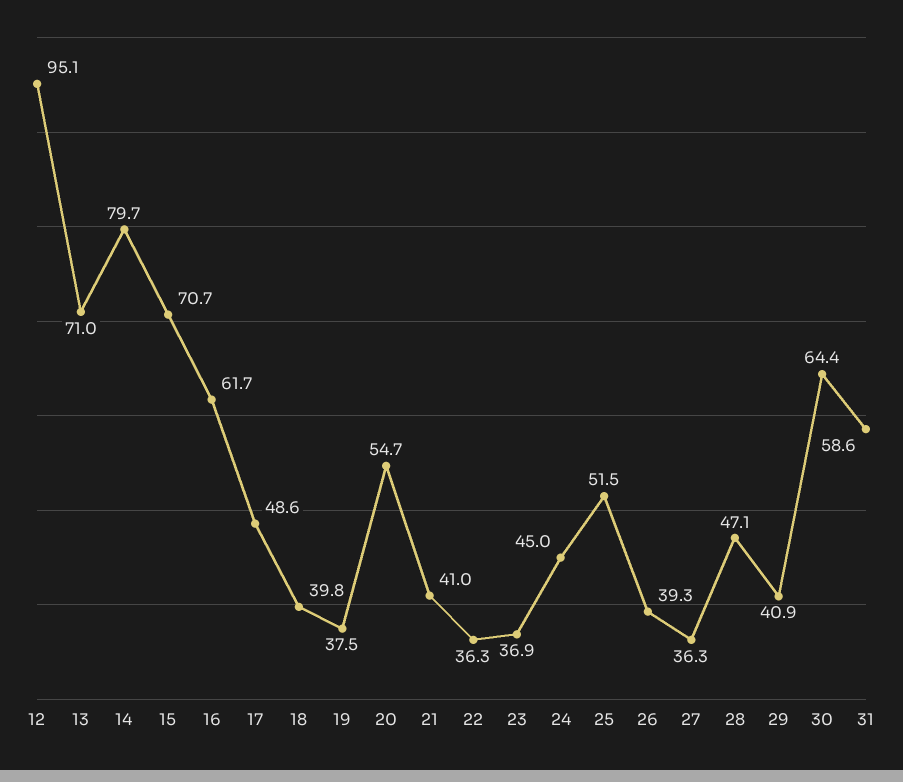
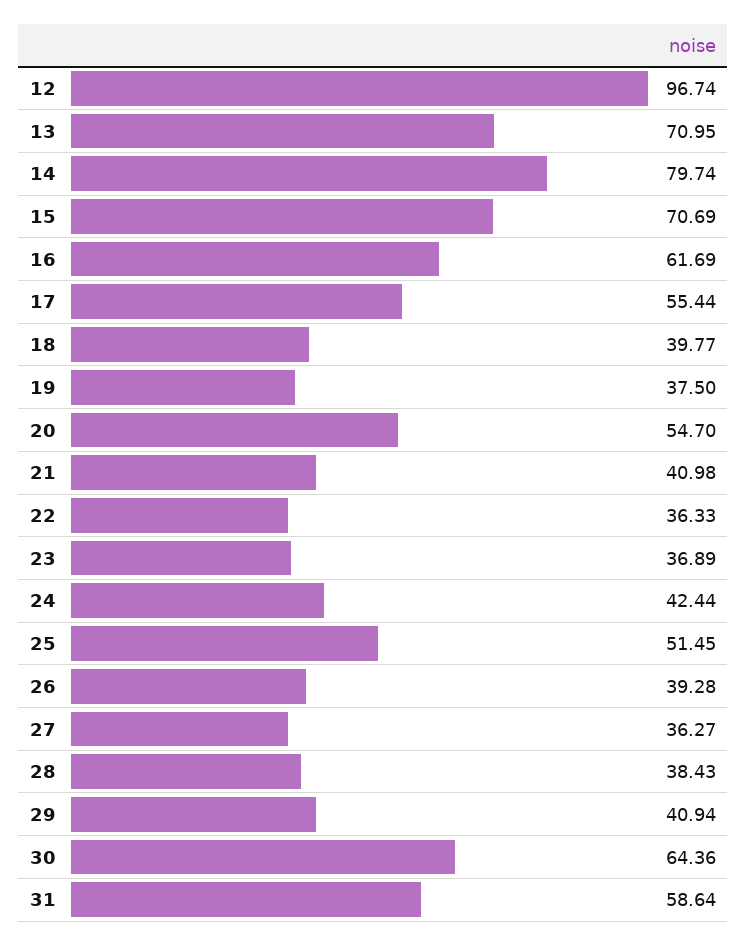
12: 95.1 -> 96.74
17: 48.6 -> 55.44
24: 45 -> 42.44
28: 47.1 -> 38.43

